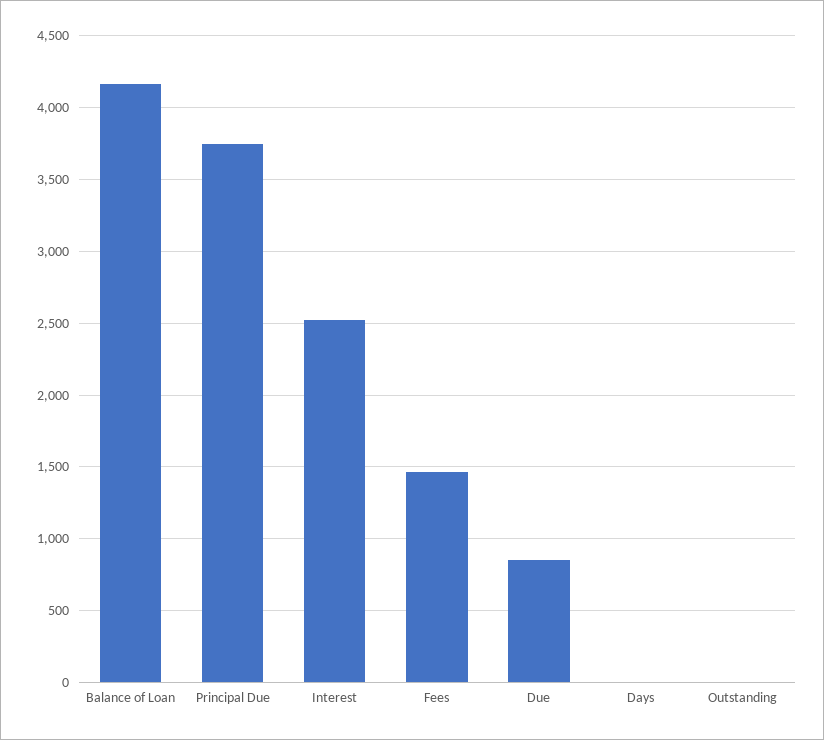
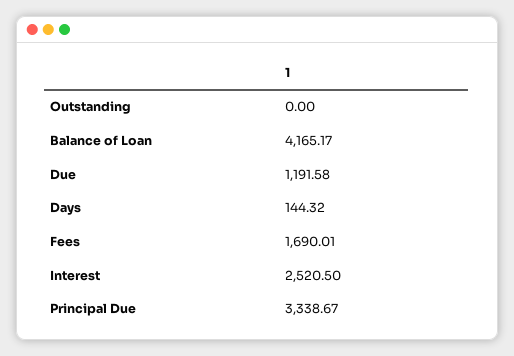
Principal Due: 3750 -> 3338.67
Fees: 1450 -> 1690.01
Due: 850 -> 1191.58
Days: 0 -> 144.32

